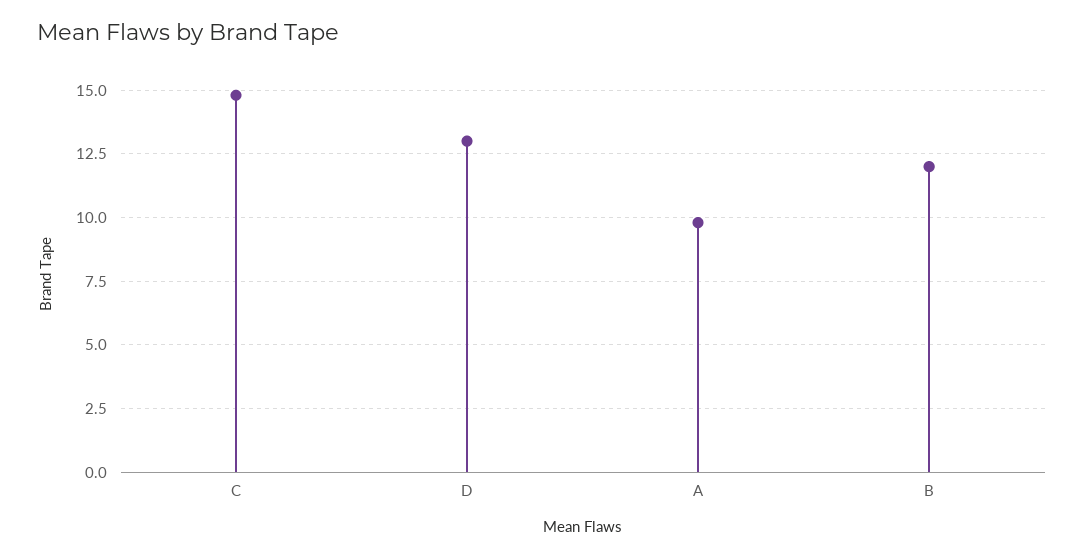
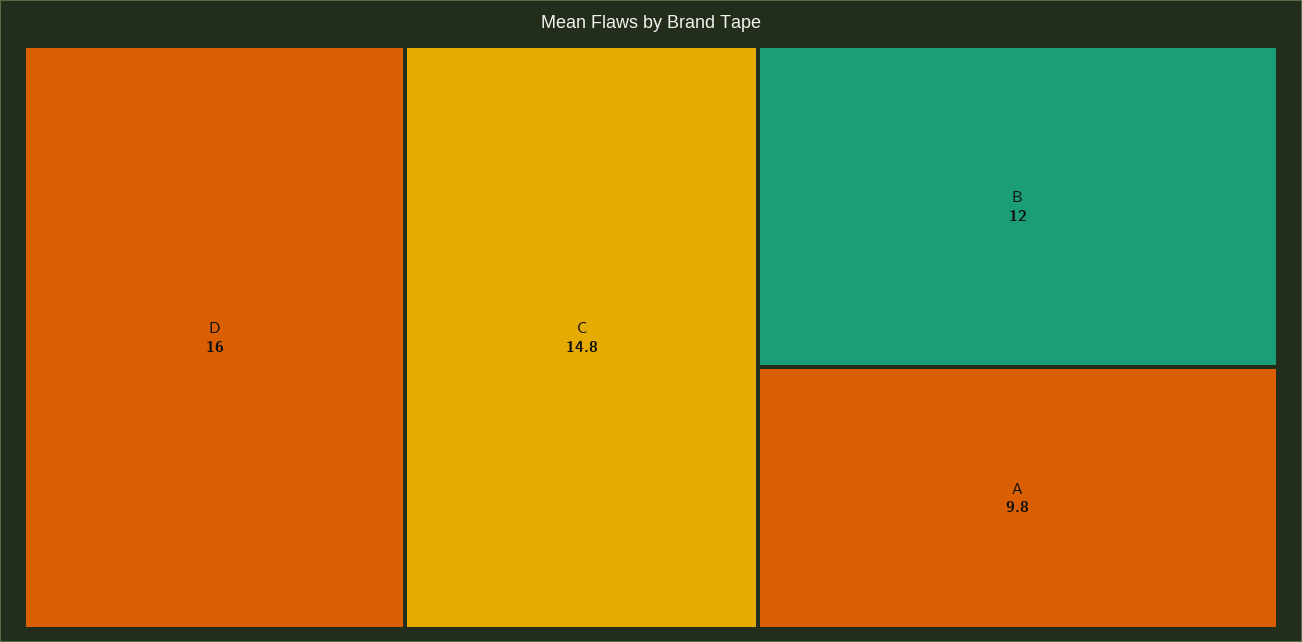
D: 13 -> 16

